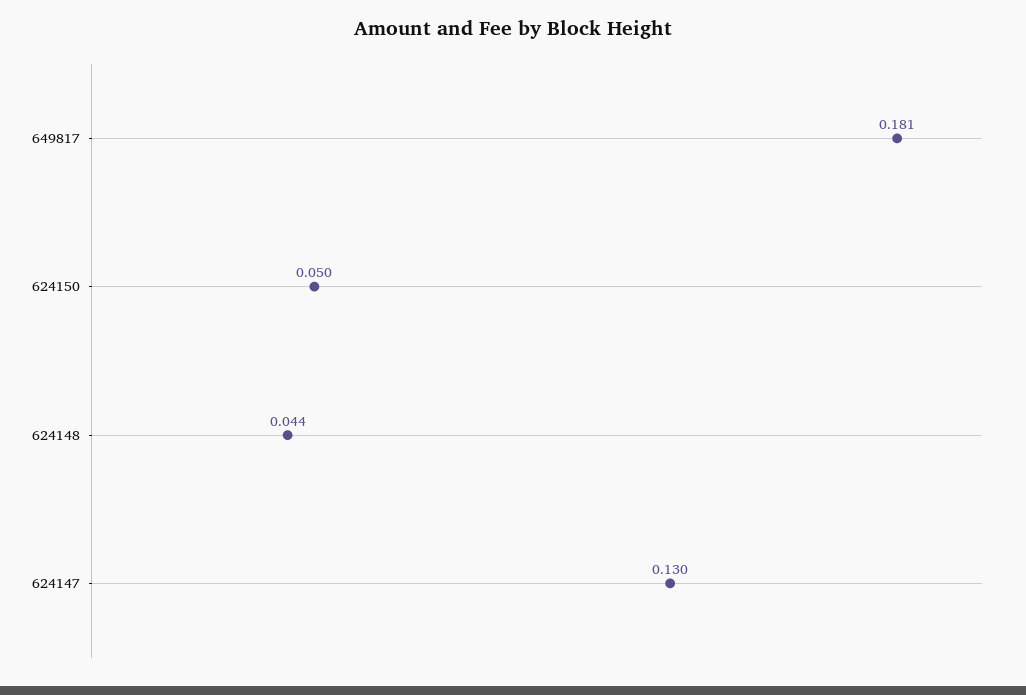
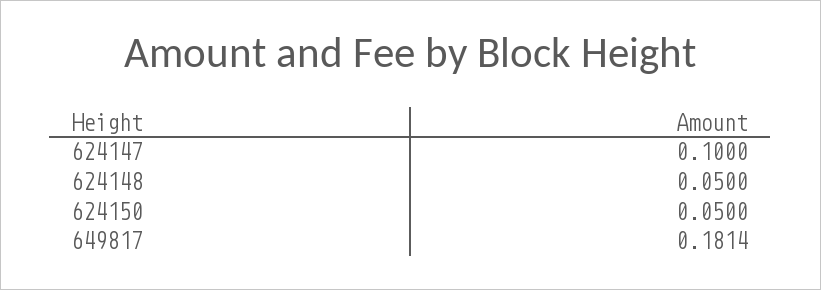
624148: 0.044 -> 0.05
624147: 0.13 -> 0.1

